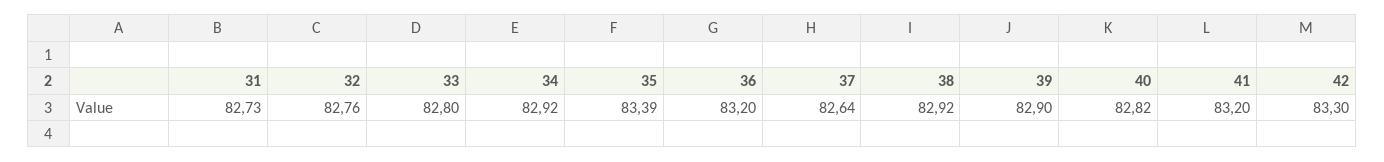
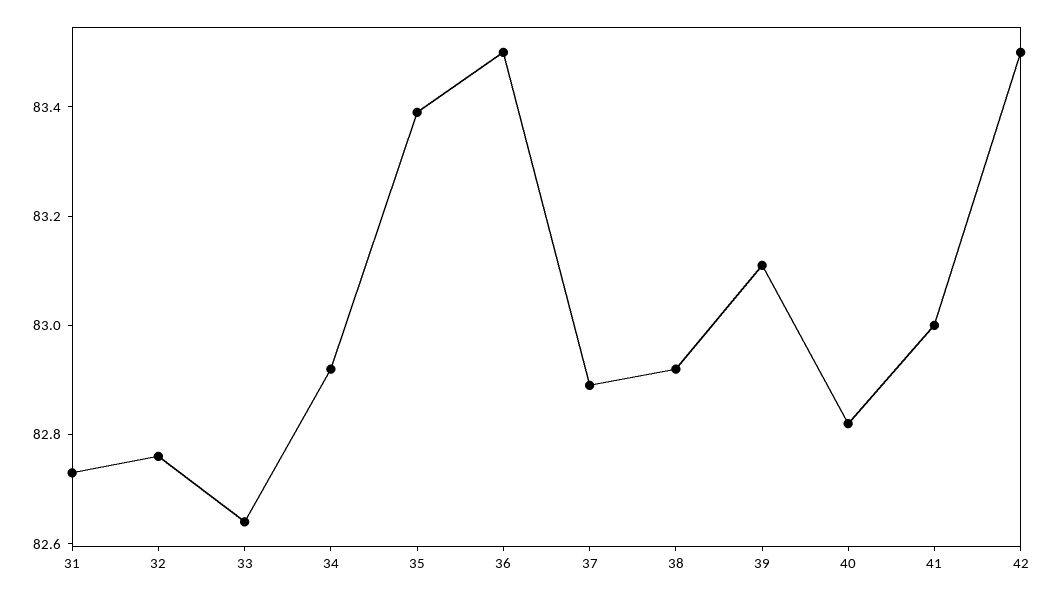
33: 82.8 -> 82.65
36: 83.2 -> 83.5
37: 82.64 -> 82.9
39: 82.9 -> 83.1
41: 83.2 -> 83
42: 83.3 -> 83.5

